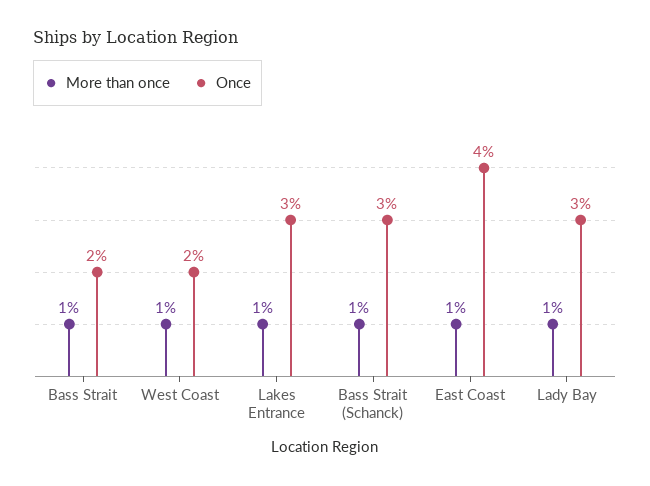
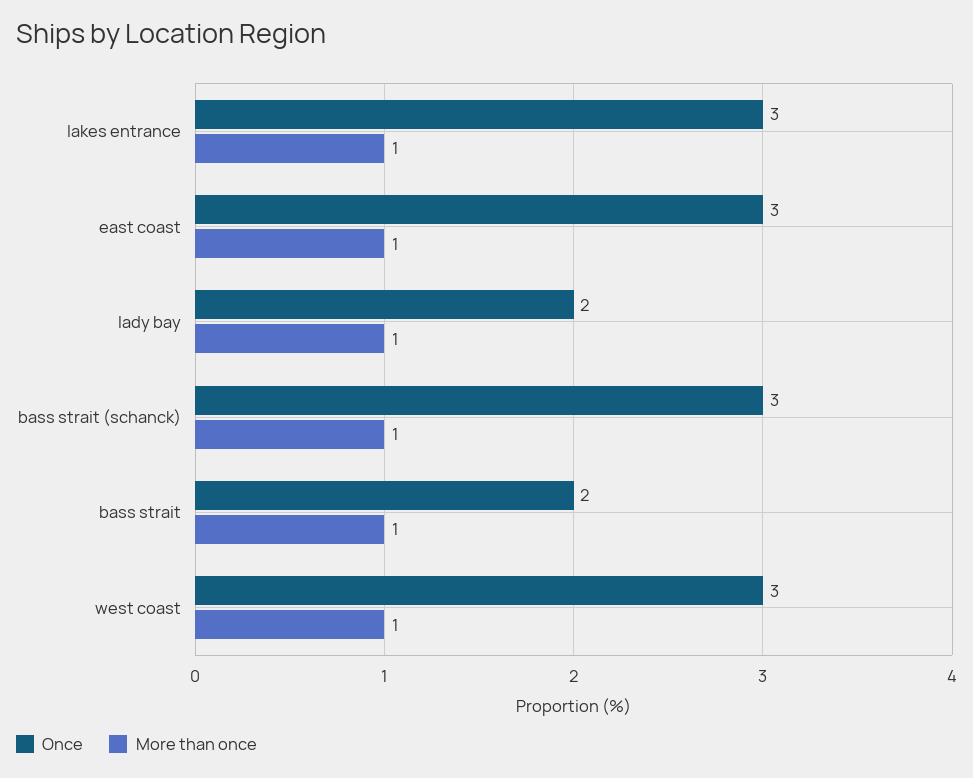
Once, West Coast: 2 -> 3
Once, East Coast: 4 -> 3
Once, Lady Bay: 3 -> 2

